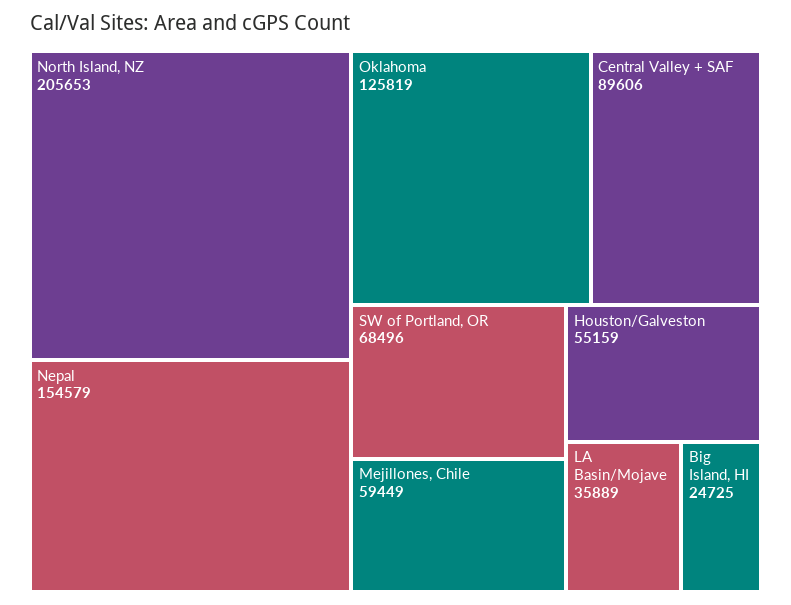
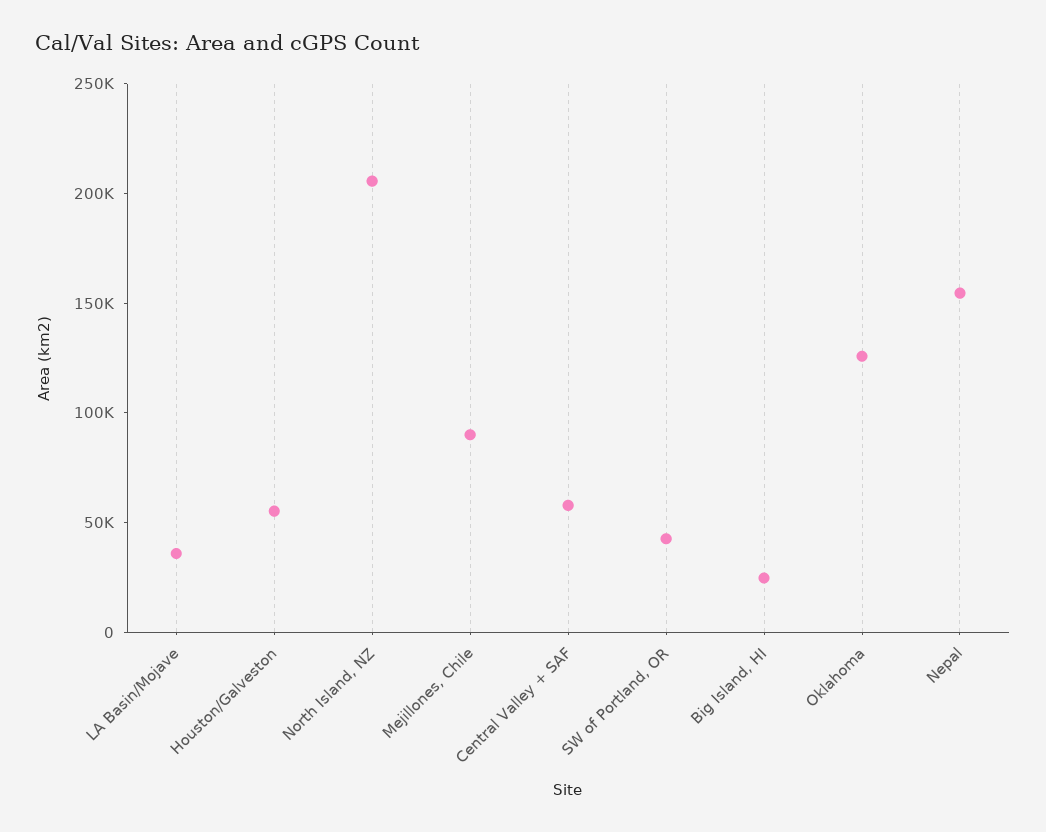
Central Valley + SAF: 89606 -> 60000
SW of Portland, OR: 68496 -> 40000
Mejillones, Chile: 59449 -> 90000

